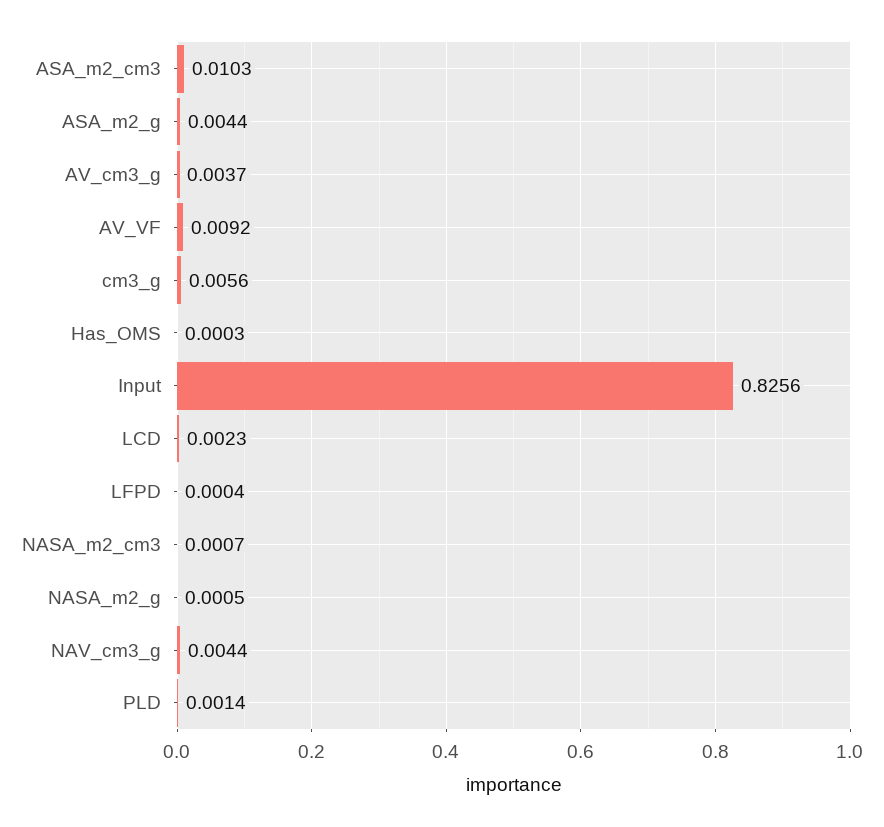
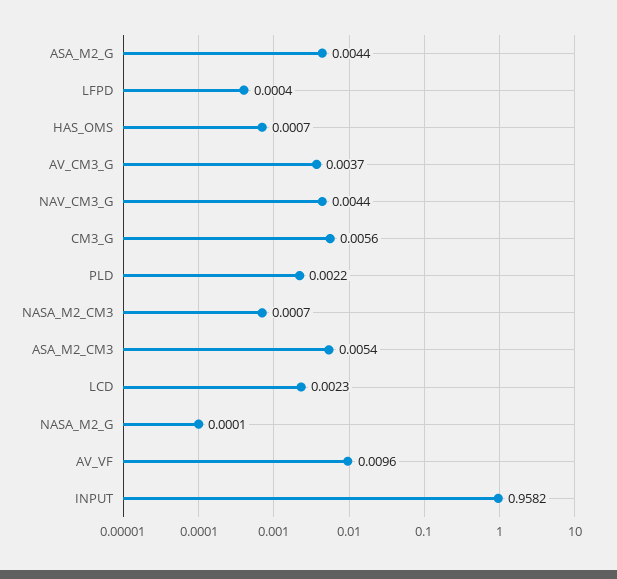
ASA_m2_cm3: 0.0103 -> 0.0054
AV_VF: 0.0092 -> 0.0096
Has_OMS: 0.0003 -> 0.0007
Input: 0.8256 -> 0.9582
NASA_m2_g: 0.0005 -> 0.0001
PLD: 0.0014 -> 0.0022

